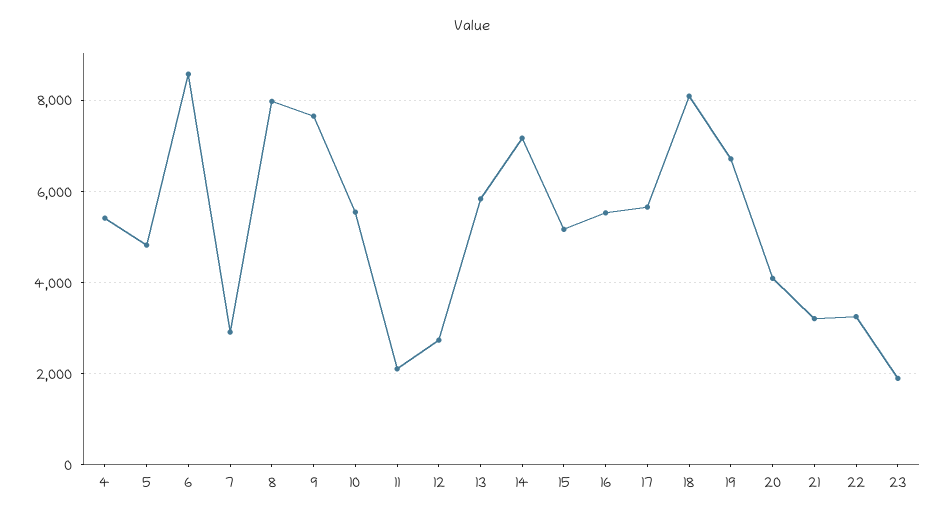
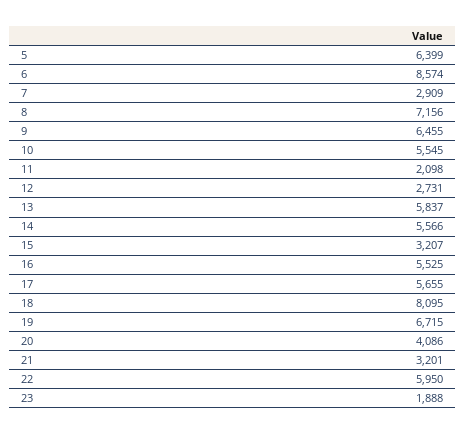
4: 5400 -> none
5: 4800 -> 6399
8: 8000 -> 7156
9: 7600 -> 6455
14: 7200 -> 5566
15: 5200 -> 3207
22: 3200 -> 5950

